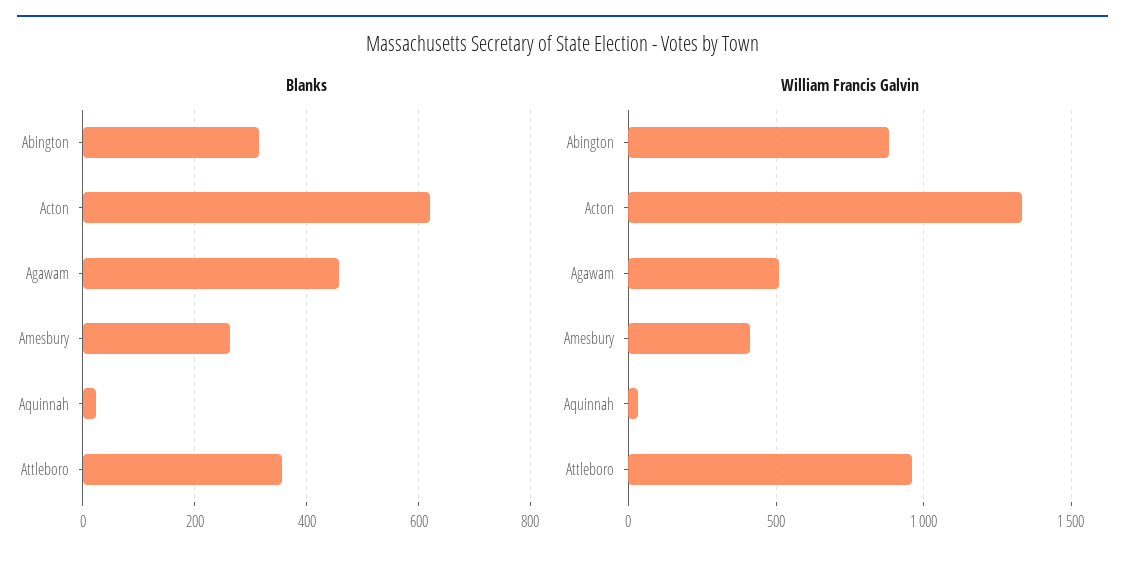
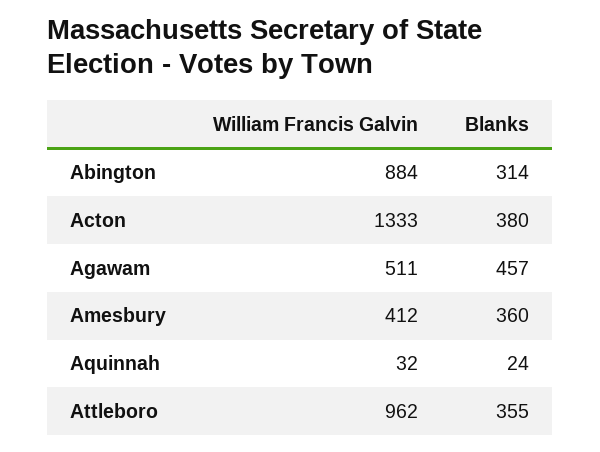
Blanks, Acton: 620 -> 380
Blanks, Amesbury: 260 -> 360

